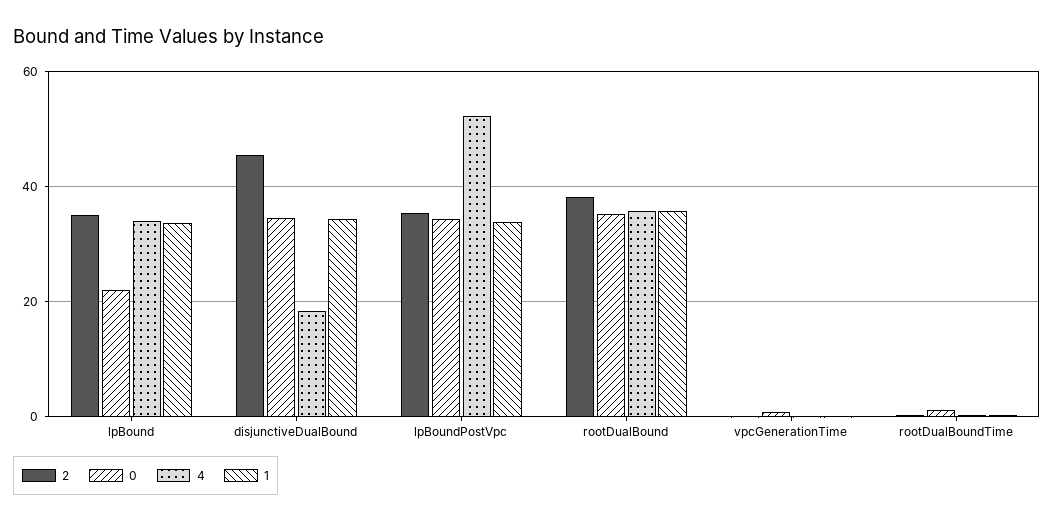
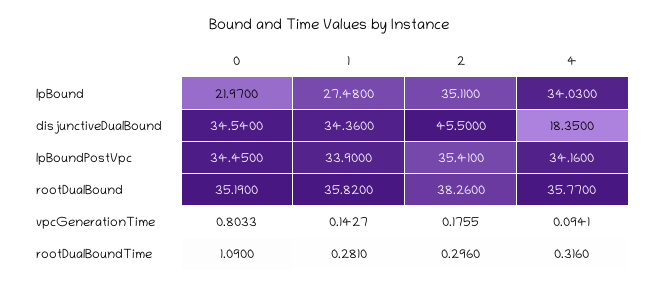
1, lpBound: 34 -> 27.48
4, lpBoundPostVpc: 52 -> 34.16

